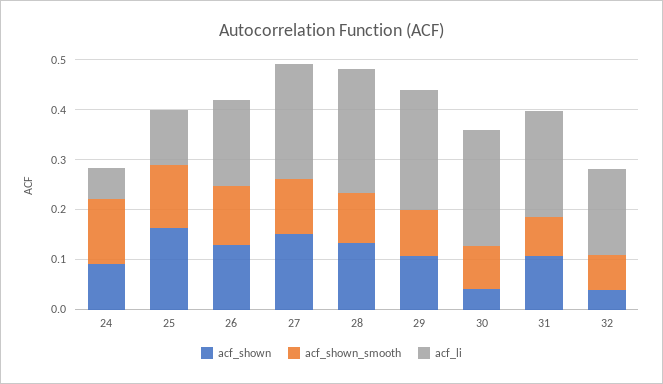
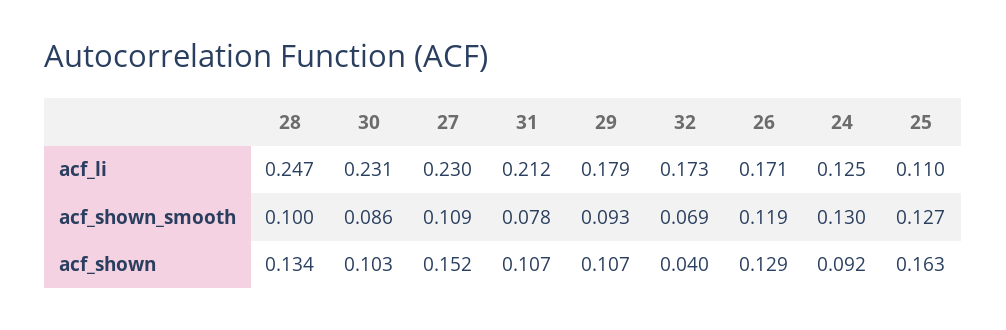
acf_li, 24: 0.06 -> 0.125
acf_li, 29: 0.24 -> 0.179
acf_shown, 30: 0.04 -> 0.103

